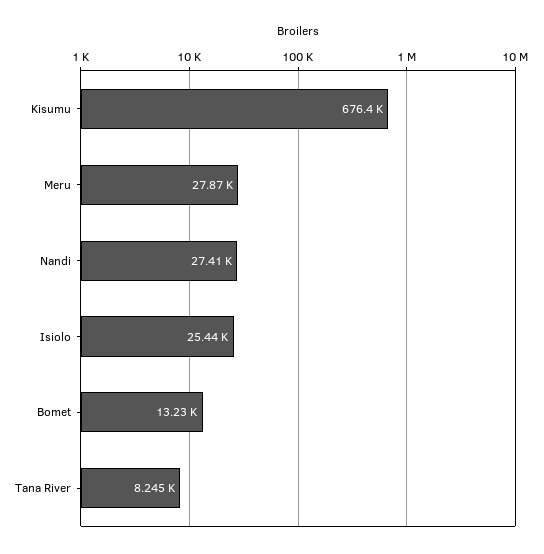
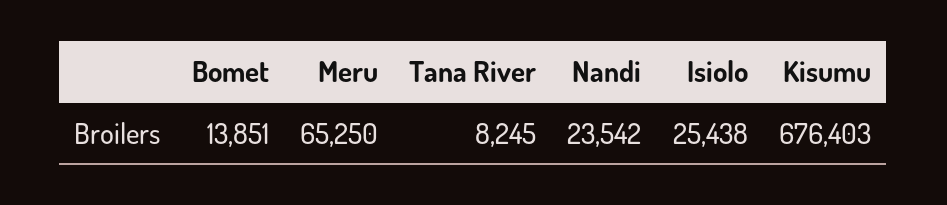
Meru: 27870 -> 65250
Nandi: 27410 -> 23542
Bomet: 13230 -> 13851

